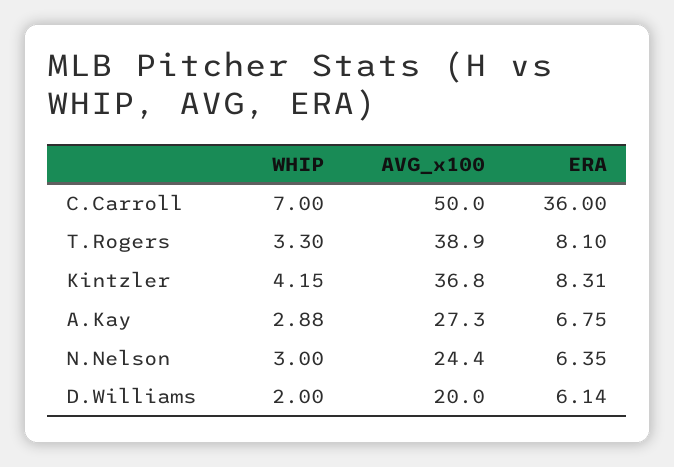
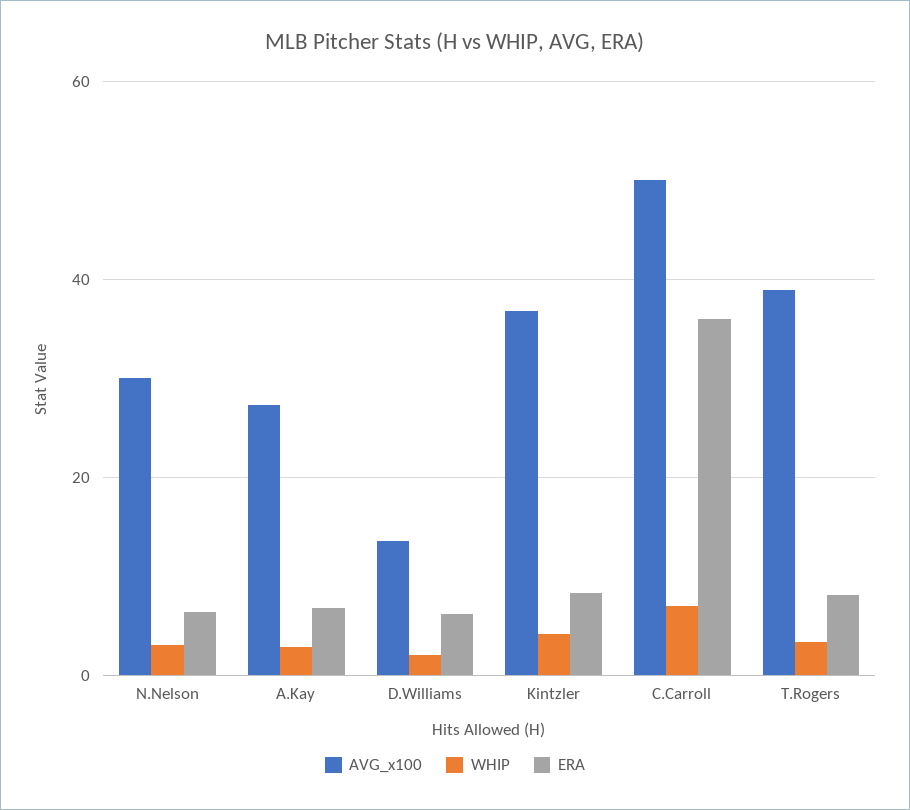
AVG_x100, N.Nelson: 24.4 -> 30
AVG_x100, D.Williams: 20 -> 14

